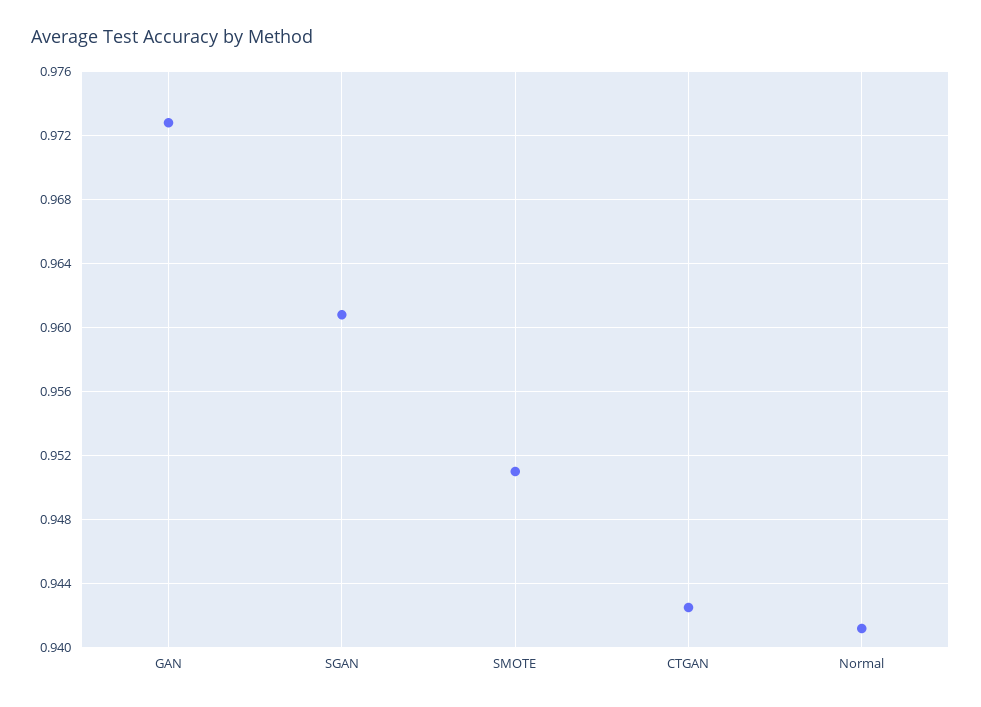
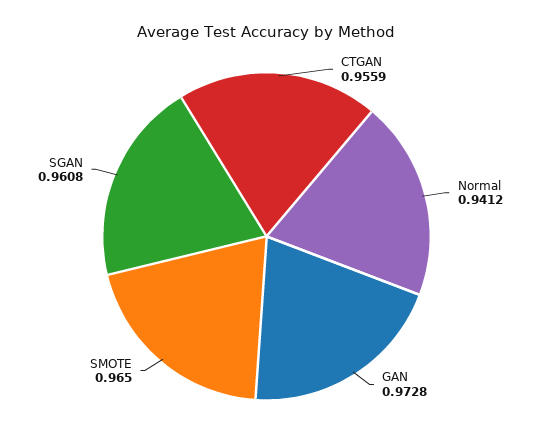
SMOTE: 0.951 -> 0.965
CTGAN: 0.9425 -> 0.9559

